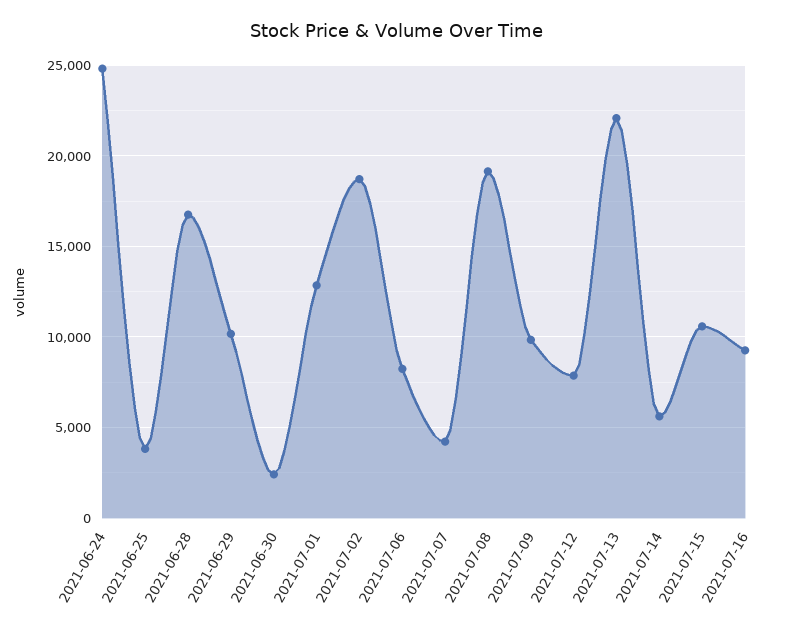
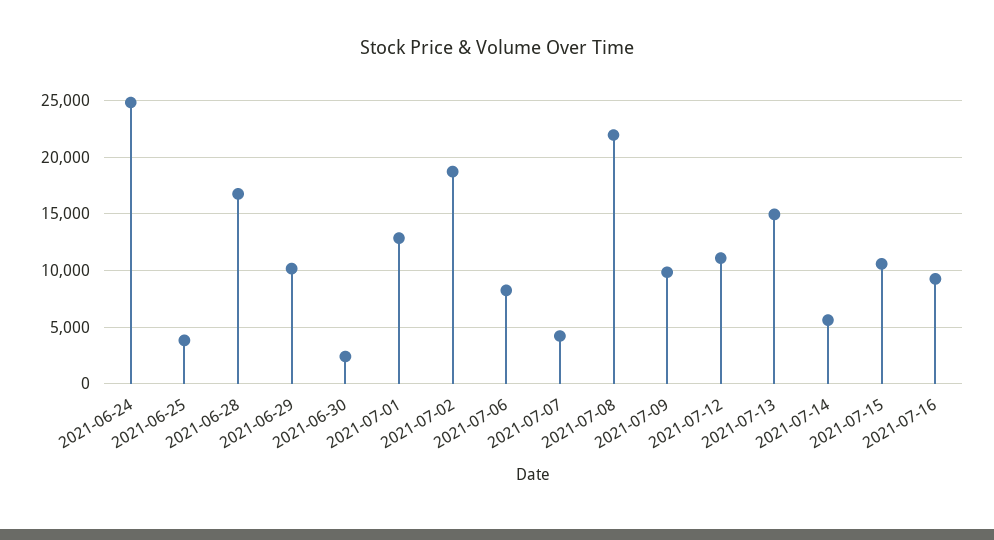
2021-07-08: 19000 -> 22000
2021-07-12: 8000 -> 11000
2021-07-13: 22000 -> 15000

